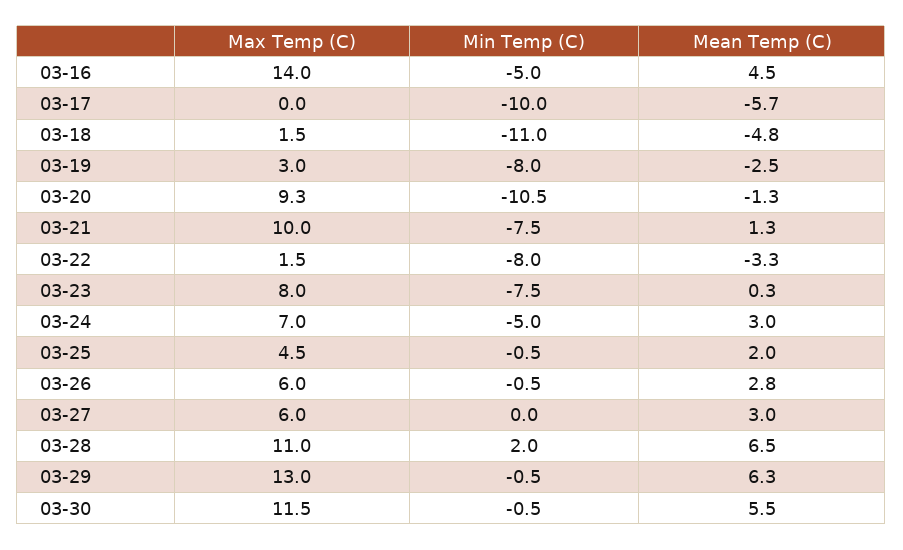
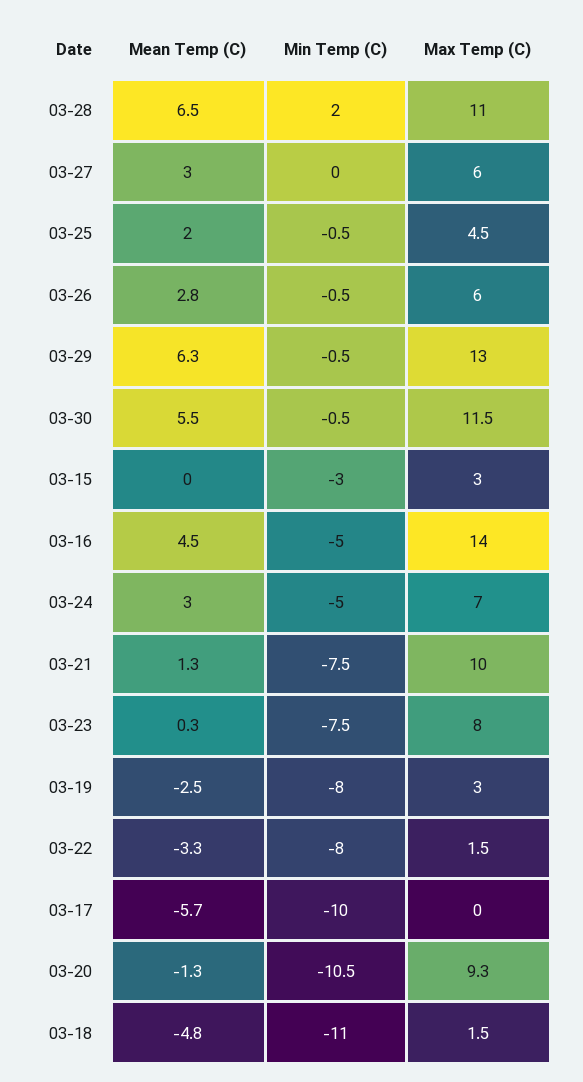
Mean Temp (C), 03-15: none -> 0
Min Temp (C), 03-15: none -> -3
Max Temp (C), 03-15: none -> 3

